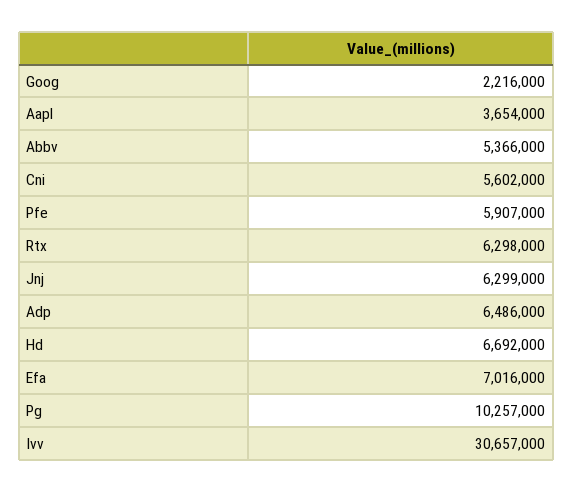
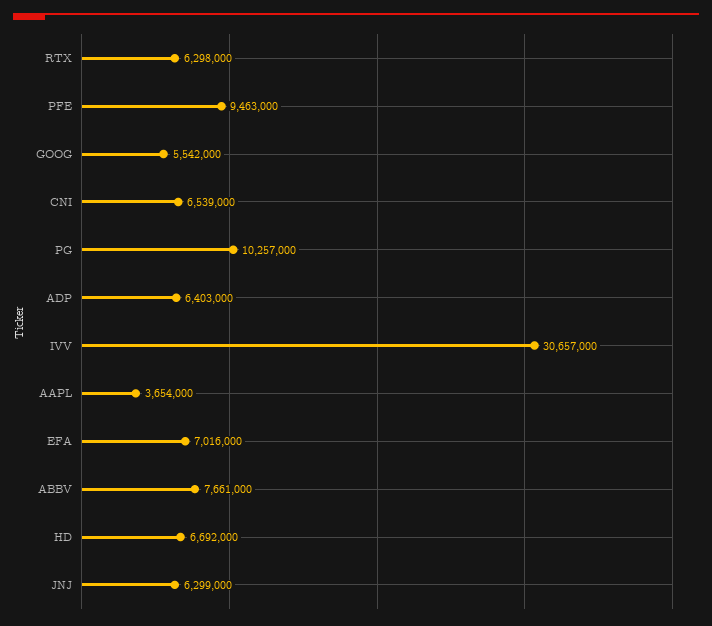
Goog: 2216000 -> 5542000
Abbv: 5366000 -> 7661000
Cni: 5602000 -> 6539000
Pfe: 5907000 -> 9463000
Adp: 6486000 -> 6403000

